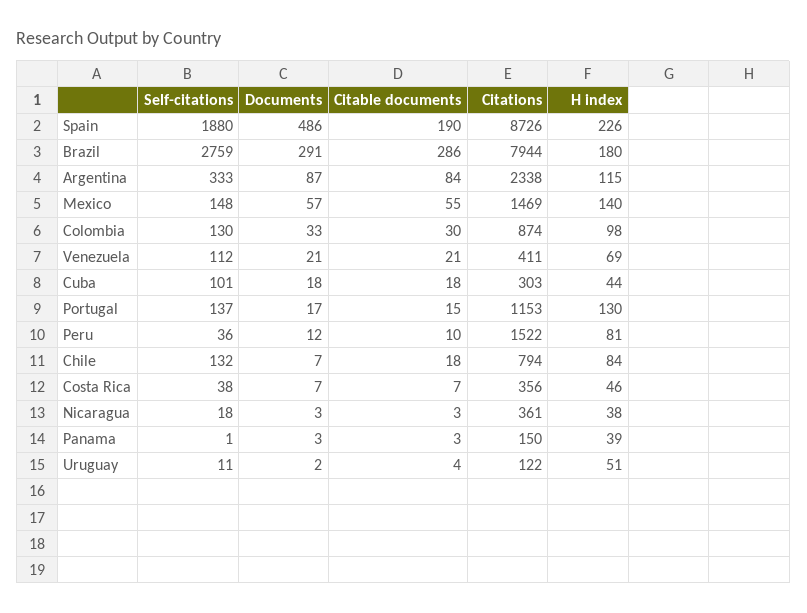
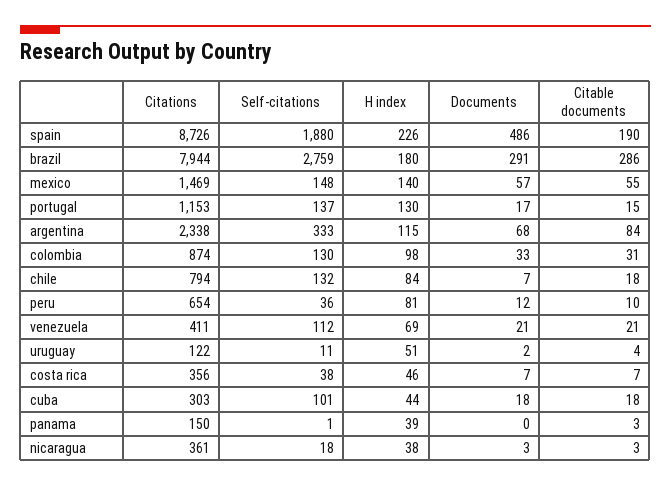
Documents, Argentina: 87 -> 68
Citable documents, Colombia: 30 -> 31
Citations, Peru: 1522 -> 654
Documents, Panama: 3 -> 0

